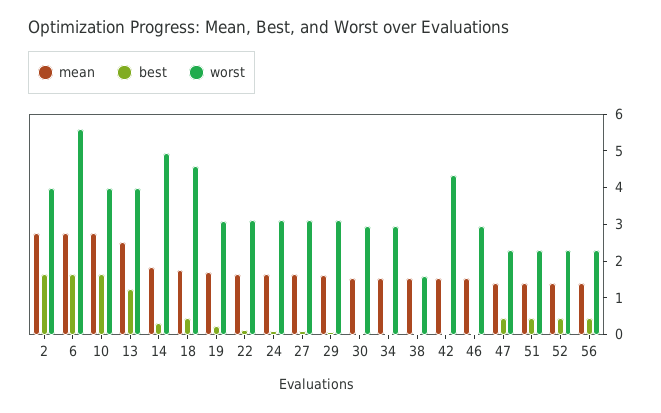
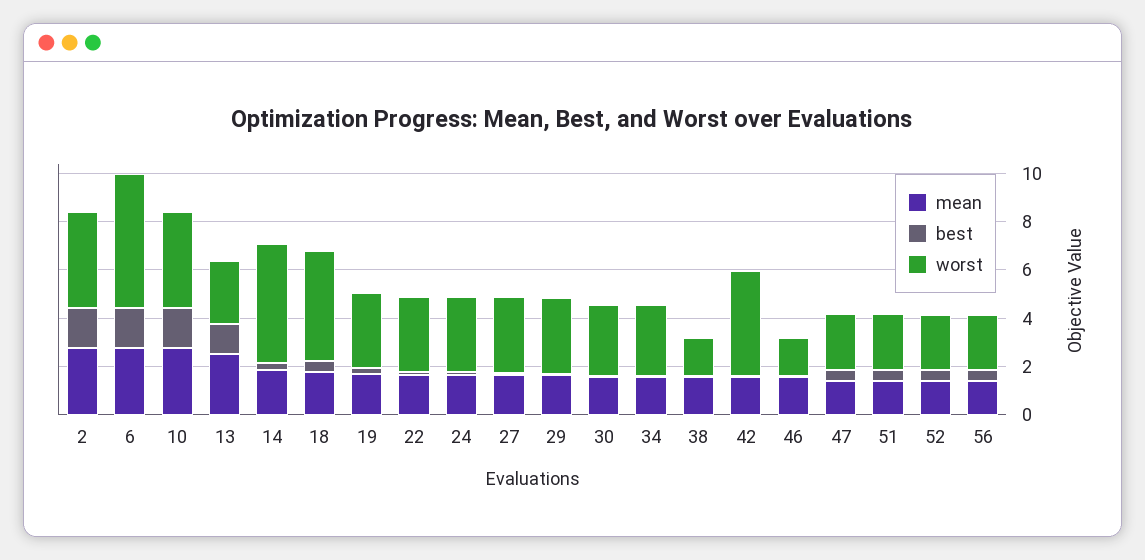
worst, 13: 4 -> 2.5
worst, 46: 3 -> 1.5

